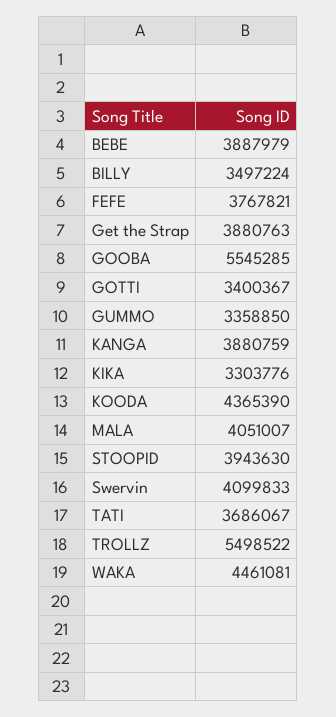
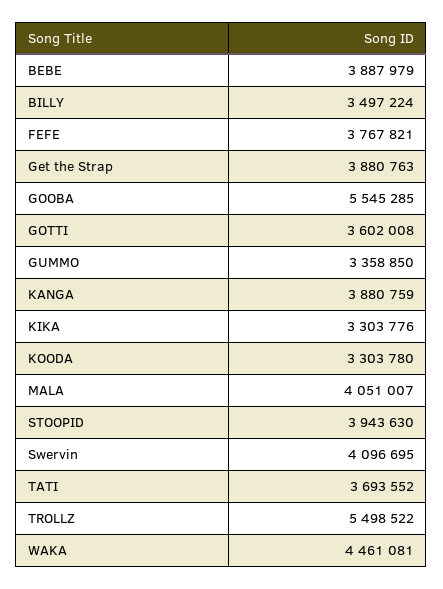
GOTTI: 3400367 -> 3602008
KOODA: 4365390 -> 3303780
Swervin: 4099833 -> 4096695
TATI: 3686067 -> 3693552

